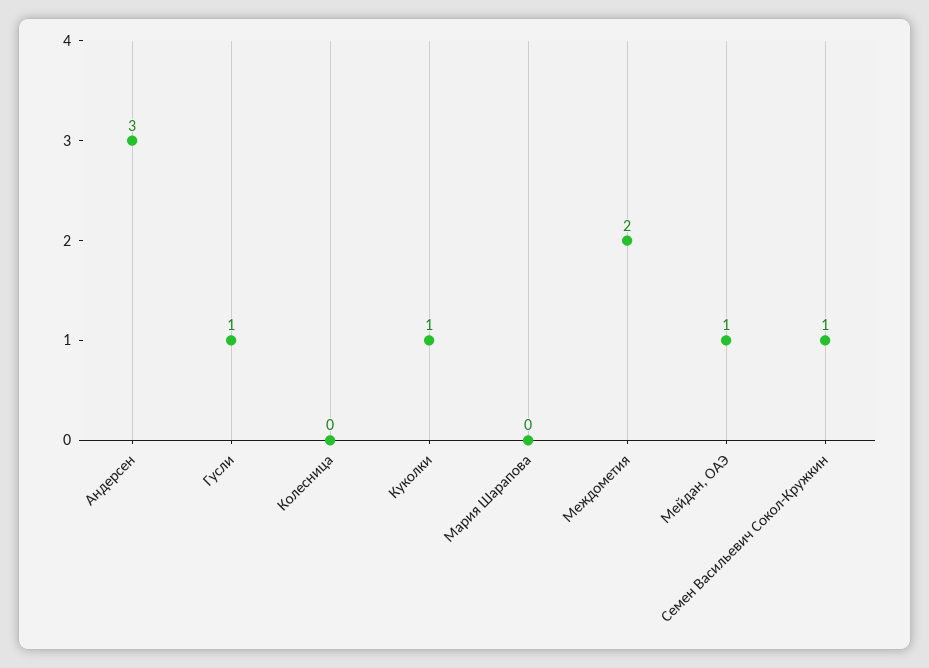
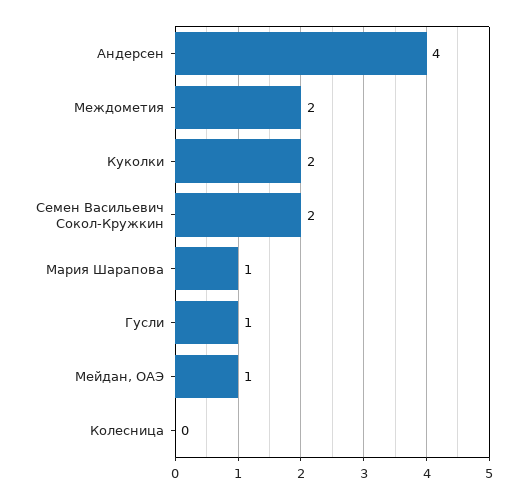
Андерсен: 3 -> 4
Куколки: 1 -> 2
Мария Шарапова: 0 -> 1
Семен Васильевич Сокол-Кружкин: 1 -> 2

